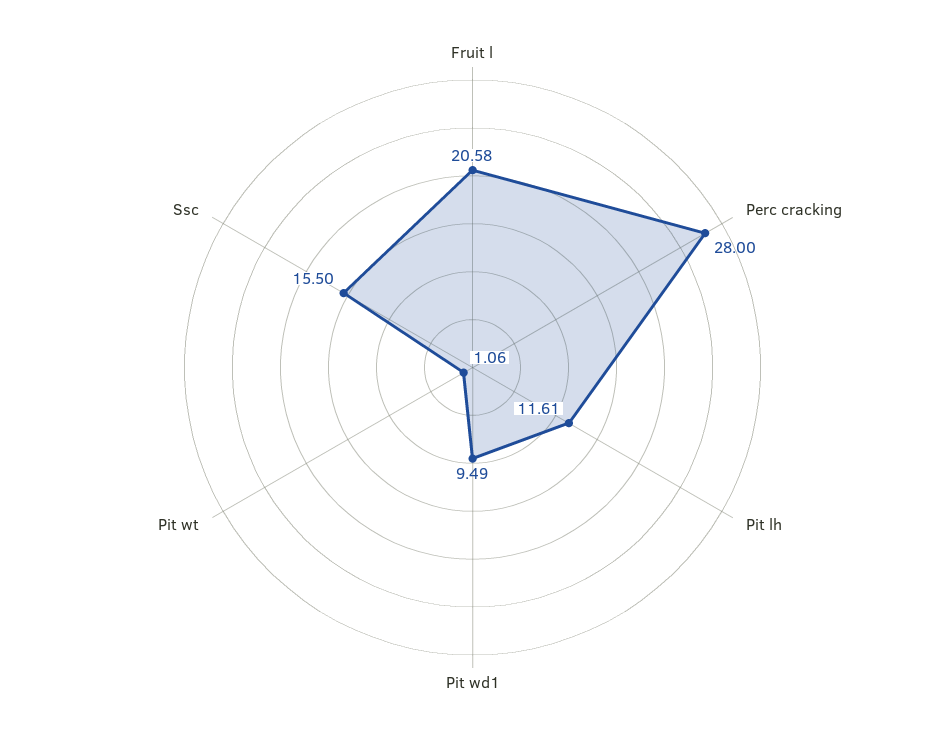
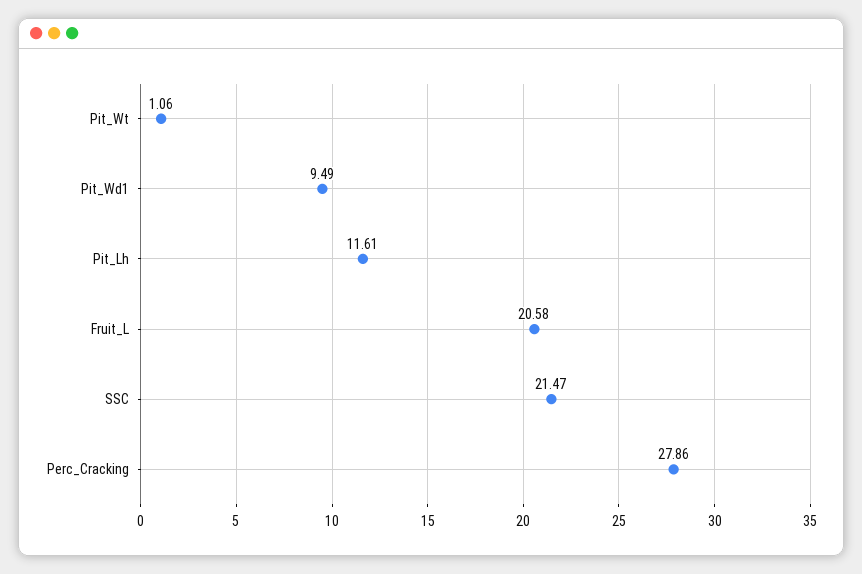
Perc cracking: 28 -> 27.86
Ssc: 15.5 -> 21.47

